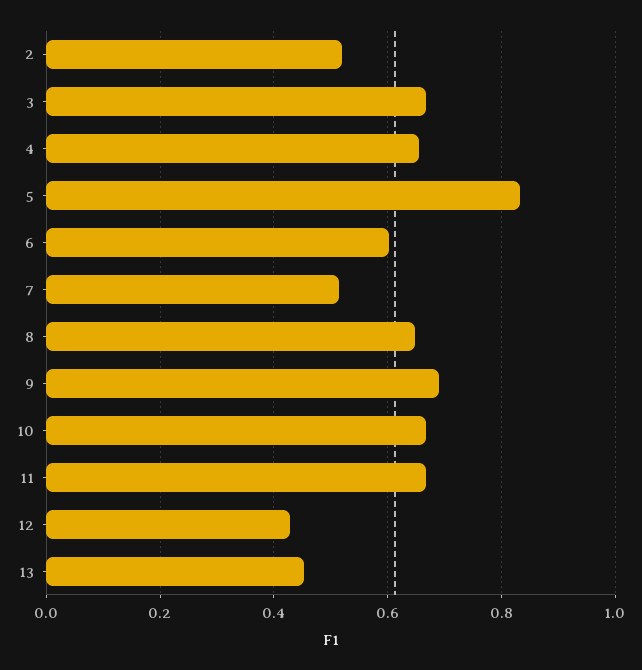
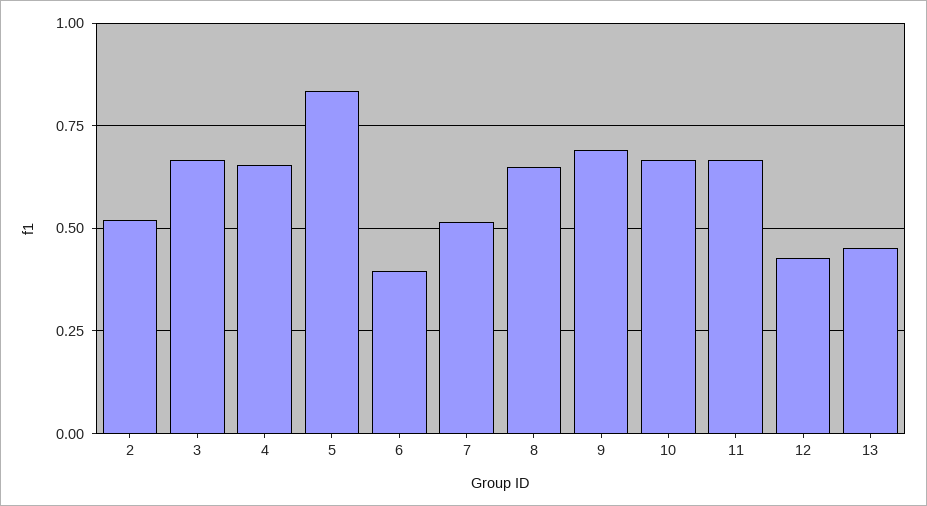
6: 0.6 -> 0.4

